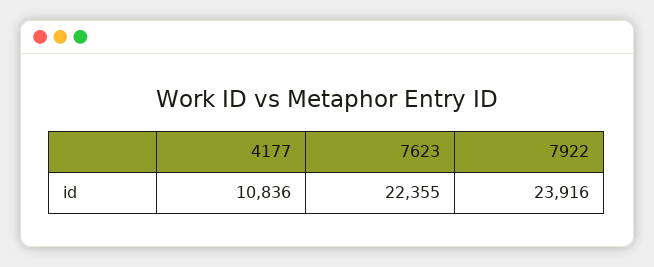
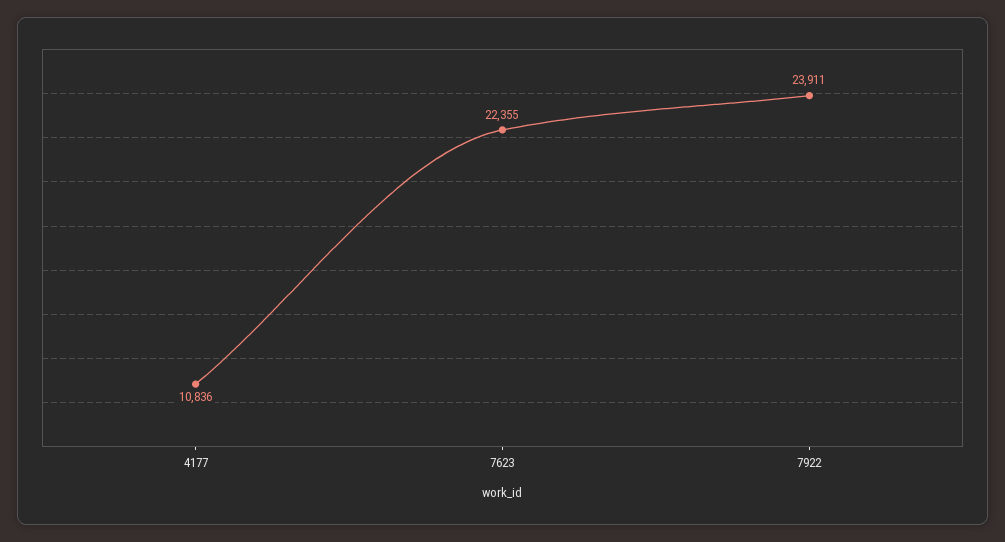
7922: 23916 -> 23911

